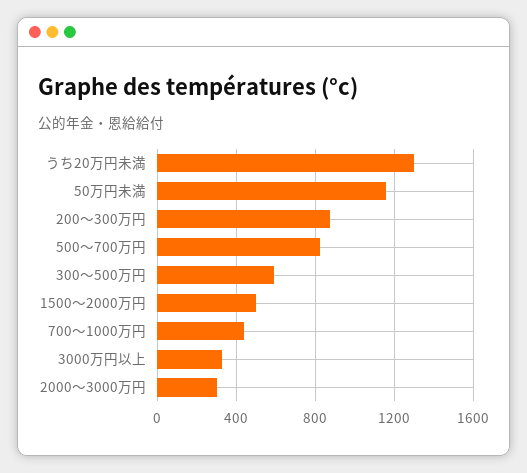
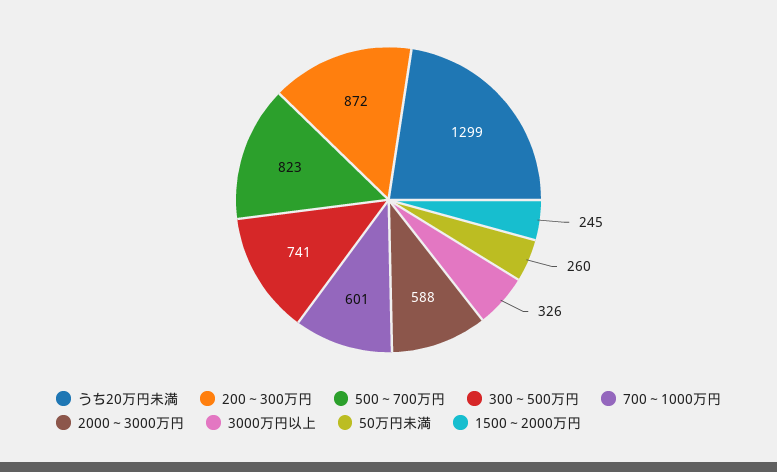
50万円未満: 1150 -> 260
300～500万円: 600 -> 741
1500～2000万円: 500 -> 245
700～1000万円: 450 -> 601
2000～3000万円: 300 -> 588

